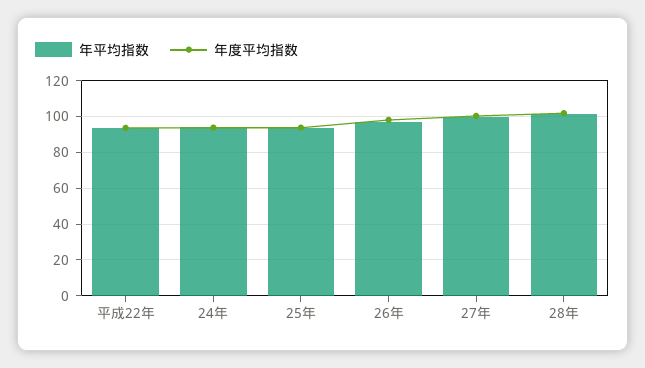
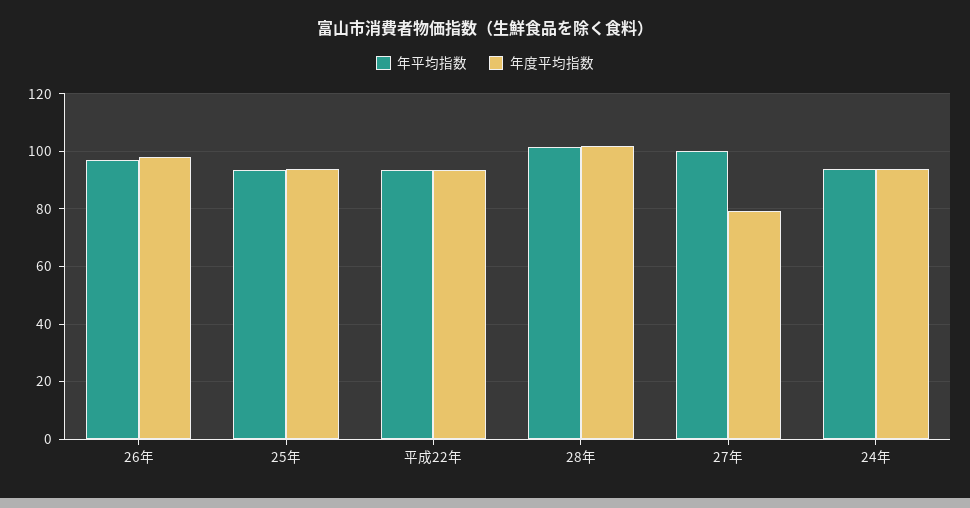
年度平均指数, 27年: 100 -> 80

